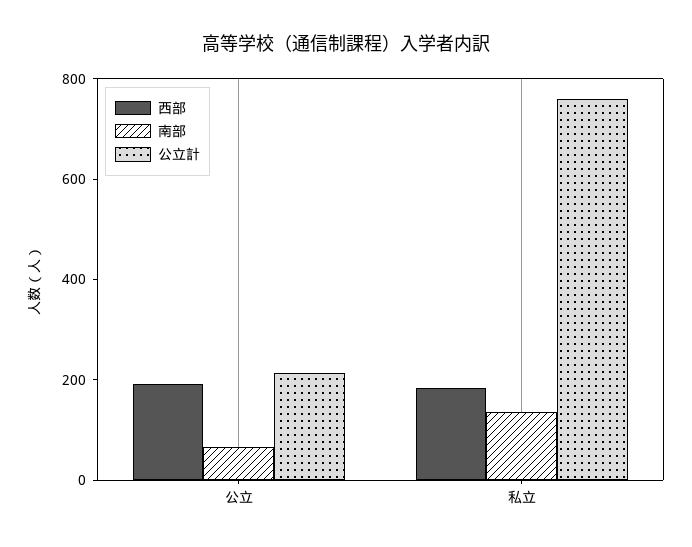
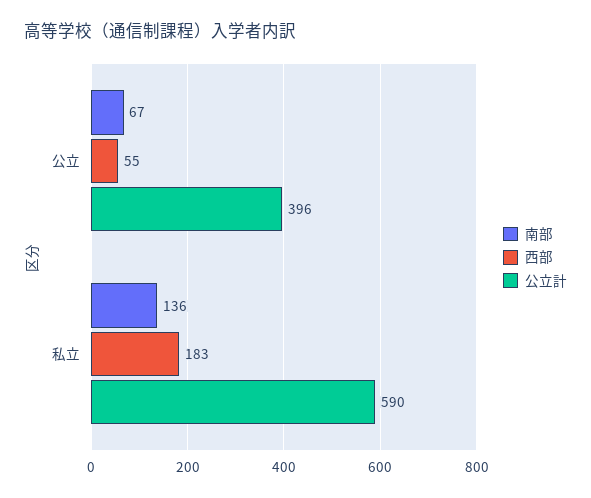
西部, 公立: 200 -> 55
公立計, 公立: 200 -> 396
公立計, 私立: 750 -> 590

